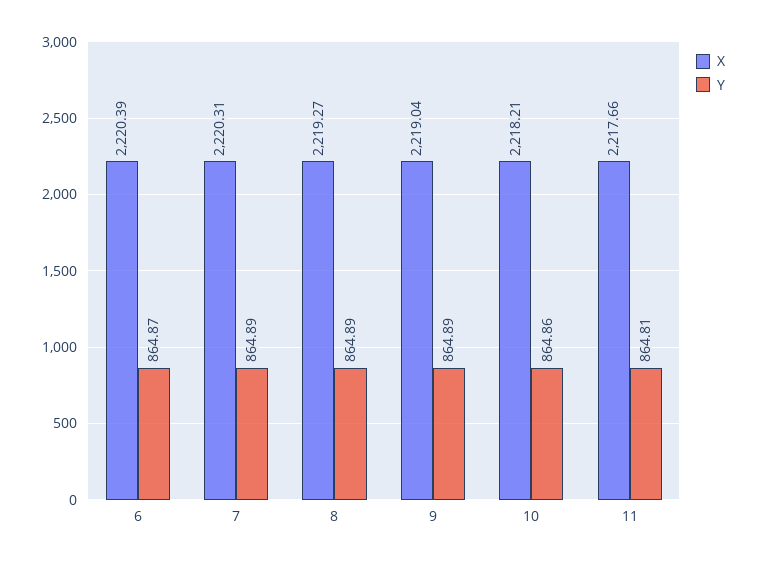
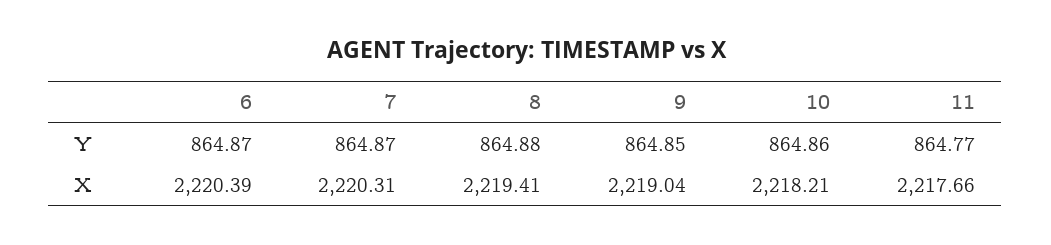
Y, 7: 864.89 -> 864.87
X, 8: 2219.27 -> 2219.41
Y, 8: 864.89 -> 864.88
Y, 9: 864.89 -> 864.85
Y, 11: 864.81 -> 864.77

